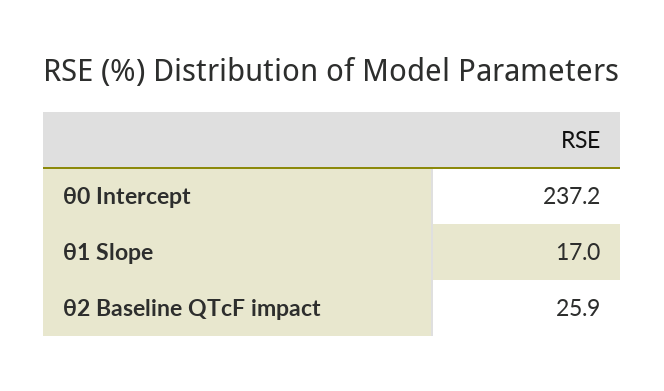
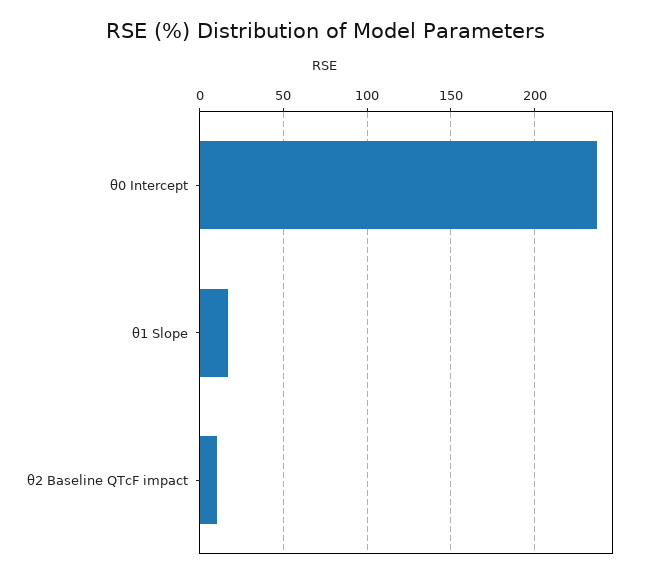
θ2 Baseline QTcF impact: 25.9 -> 10

